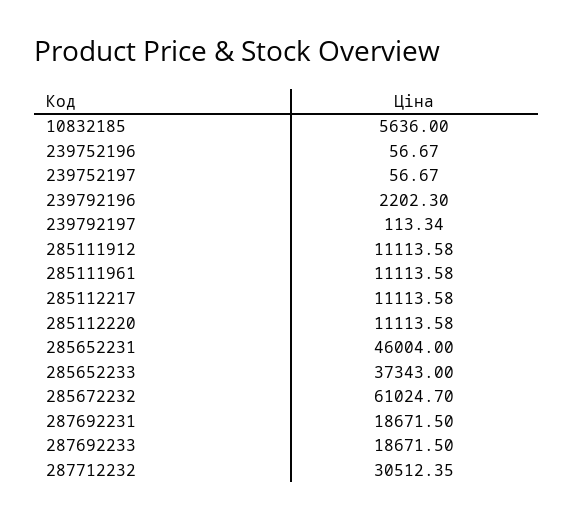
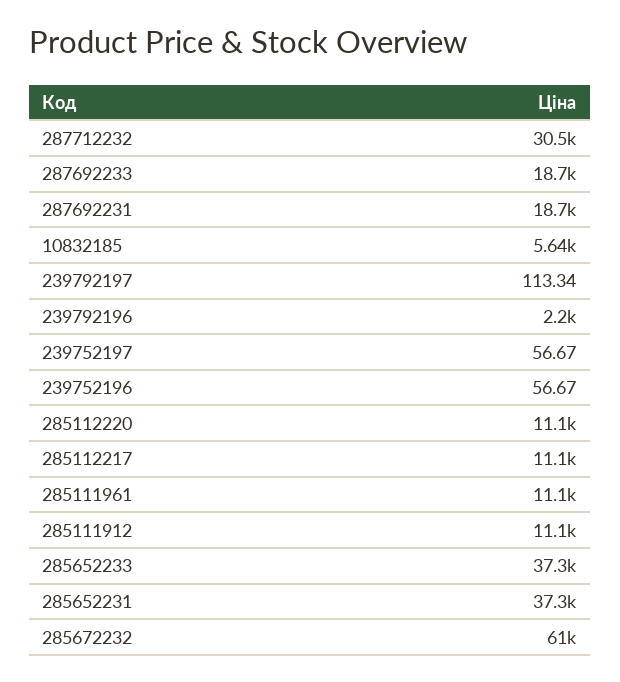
285652231: 46004 -> 37300

